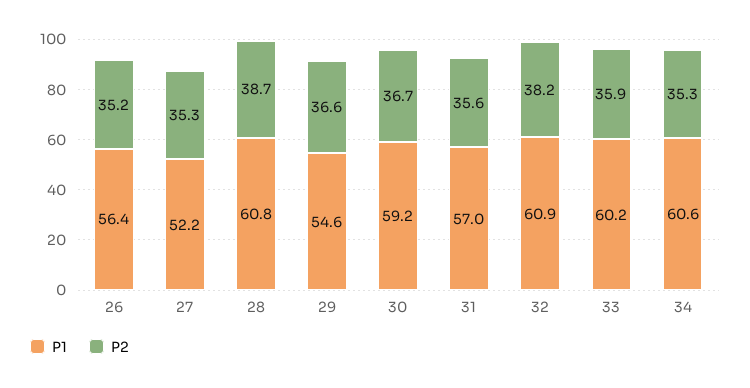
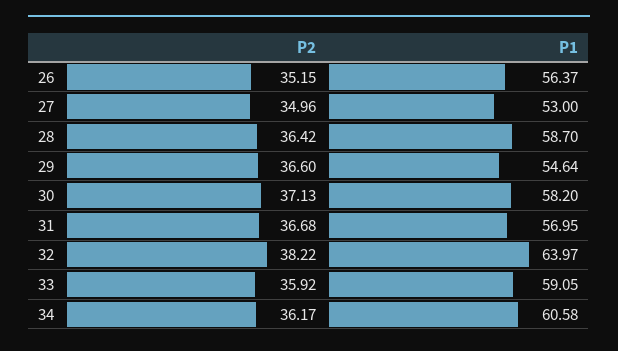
P1, 27: 52.2 -> 53
P2, 27: 35.3 -> 34.96
P1, 28: 60.8 -> 58.7
P2, 28: 38.7 -> 36.42
P1, 30: 59.2 -> 58.2
P2, 30: 36.7 -> 37.13
P2, 31: 35.6 -> 36.68
P1, 32: 60.9 -> 63.97
P1, 33: 60.2 -> 59.05
P2, 34: 35.3 -> 36.17

